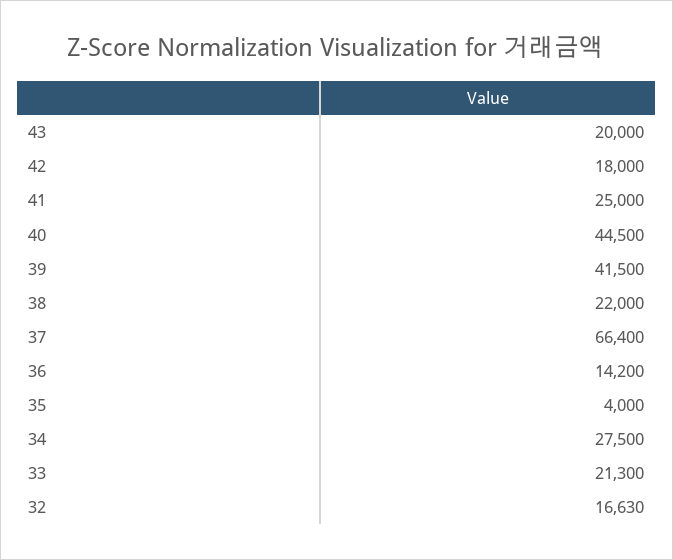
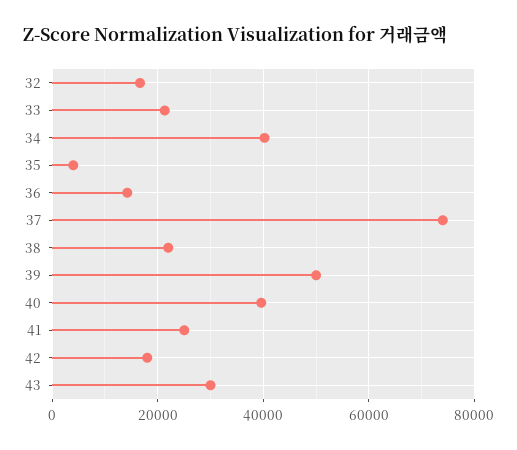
43: 20000 -> 30000
40: 44500 -> 40000
39: 41500 -> 50000
37: 66400 -> 74000
34: 27500 -> 40000

